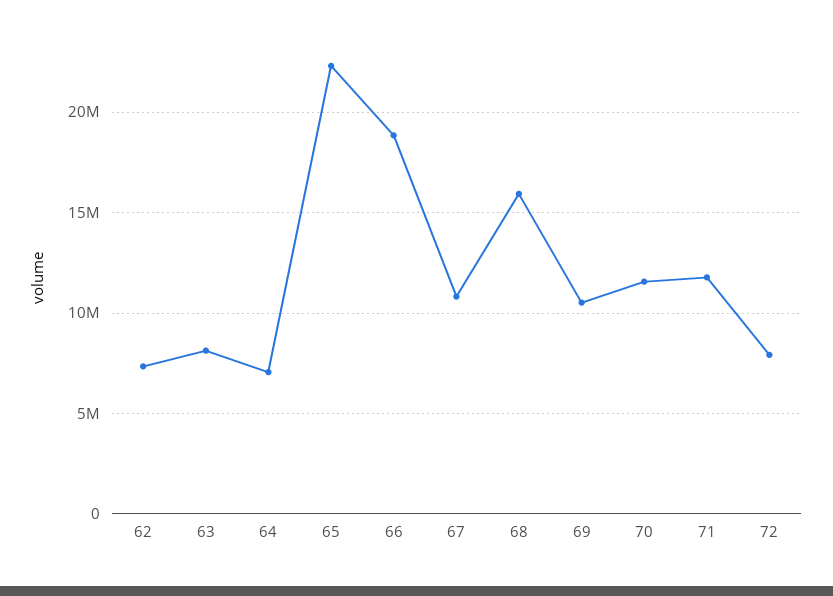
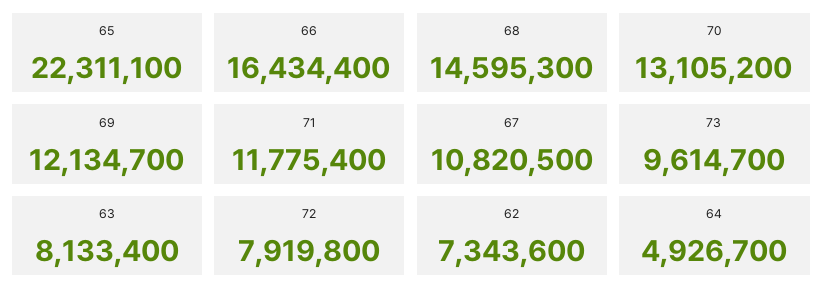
64: 7000000 -> 4926700
66: 19000000 -> 16434400
68: 16000000 -> 14595300
69: 10500000 -> 12134700
70: 11500000 -> 13105200
73: none -> 9614700

